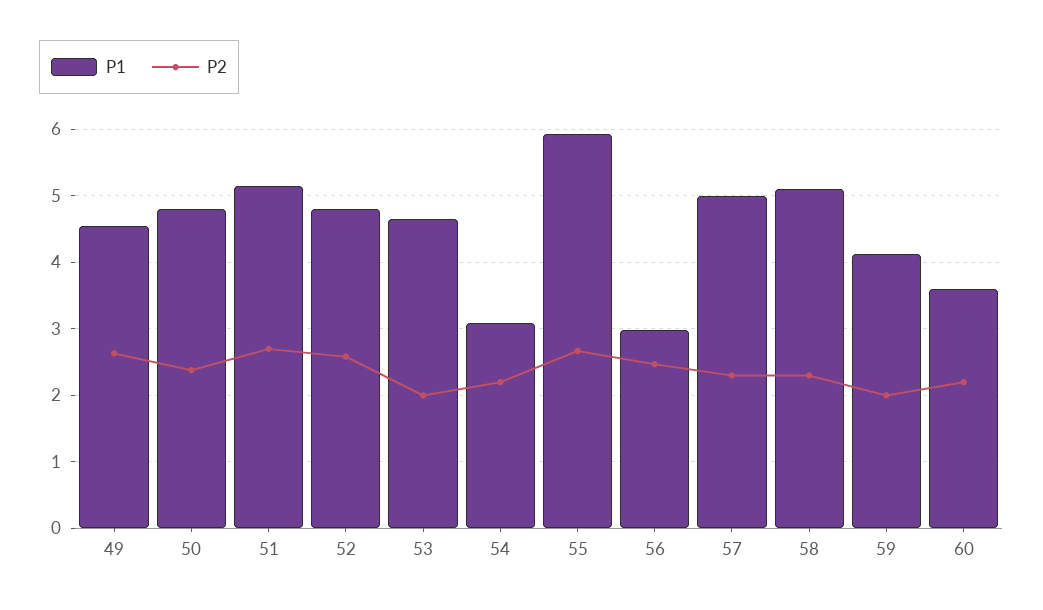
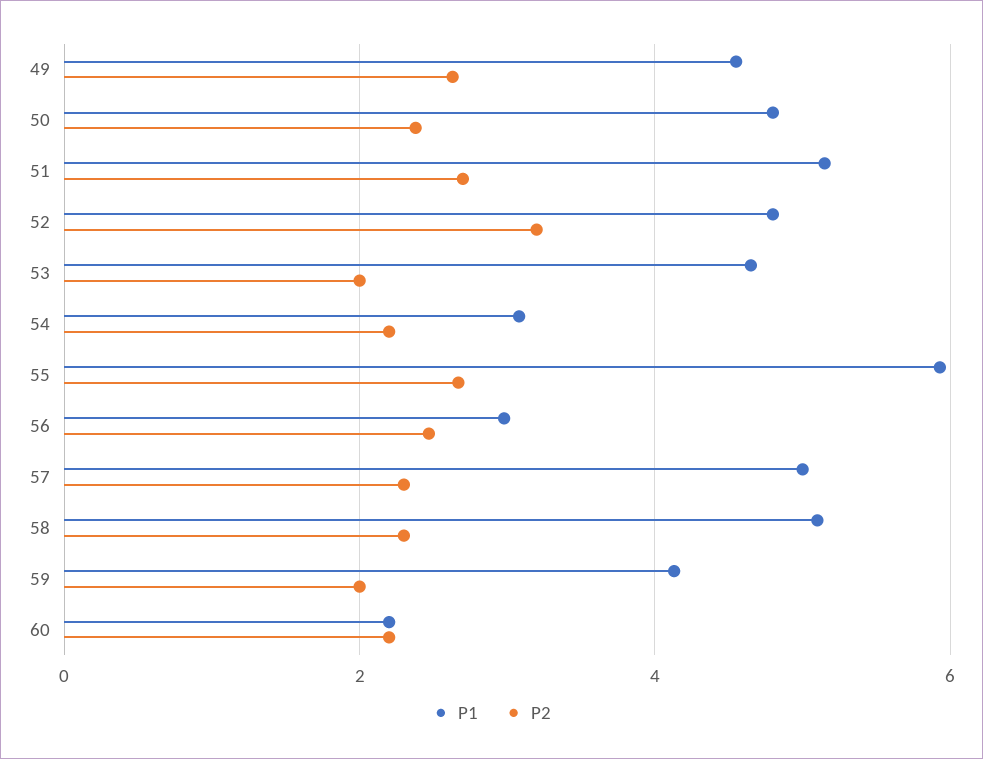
P2, 52: 2.6 -> 3.2
P1, 60: 3.6 -> 2.2

